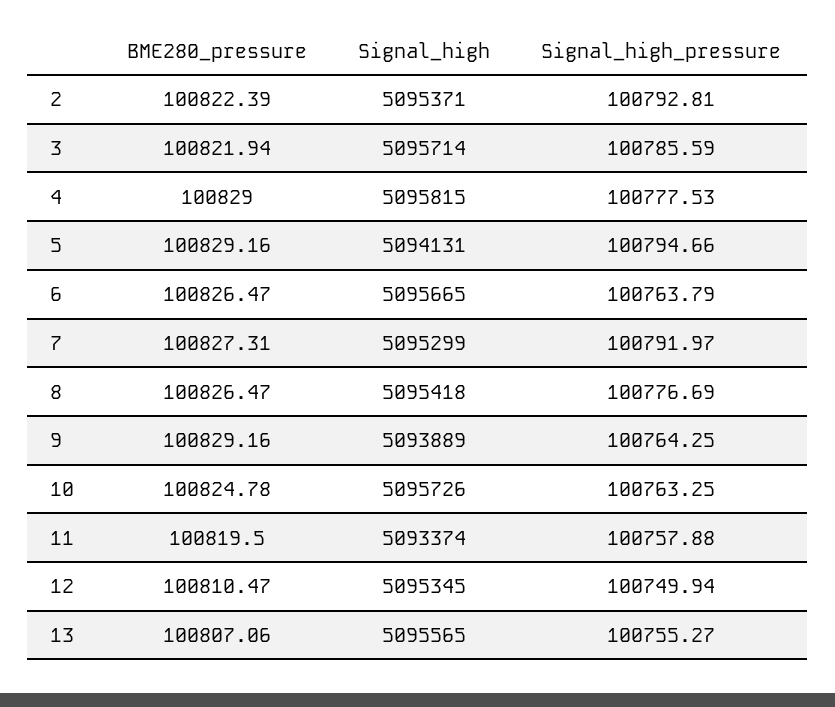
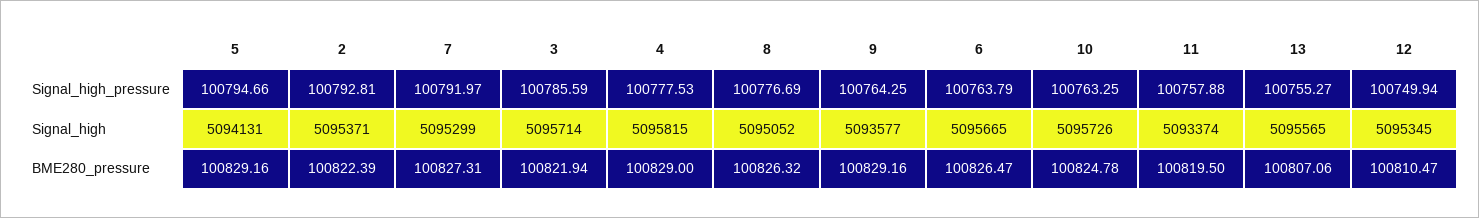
BME280_pressure, 8: 100826.47 -> 100826.32
Signal_high, 8: 5095418 -> 5095052
Signal_high, 9: 5093889 -> 5093577

